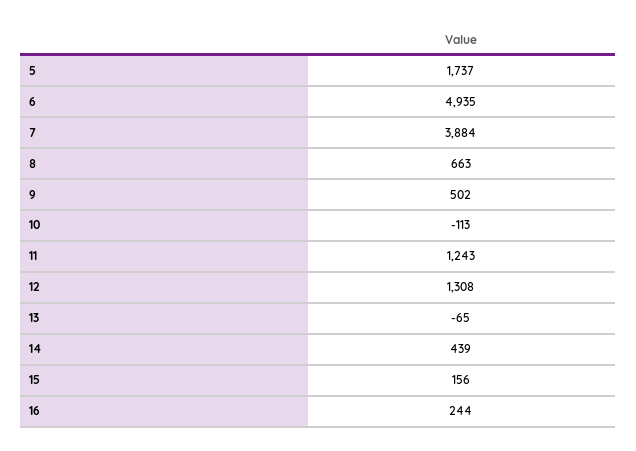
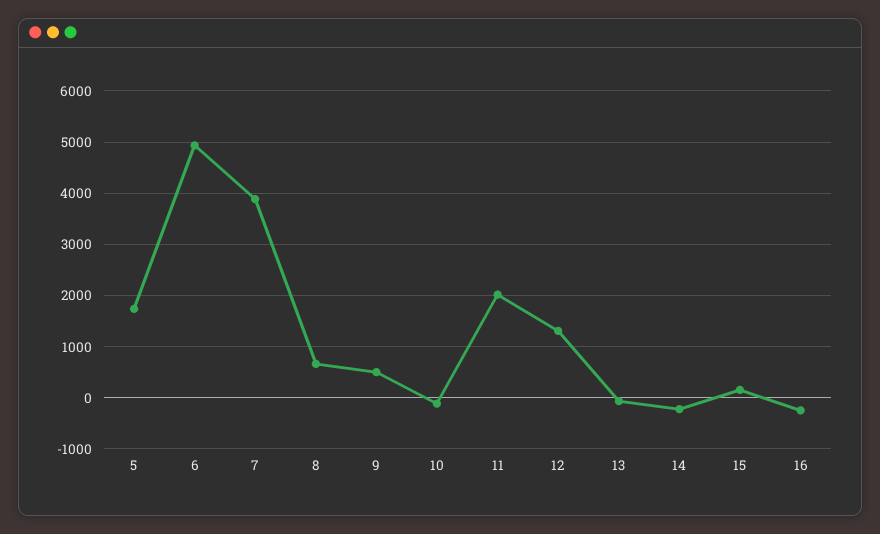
11: 1243 -> 2000
14: 439 -> -200
16: 244 -> -200

